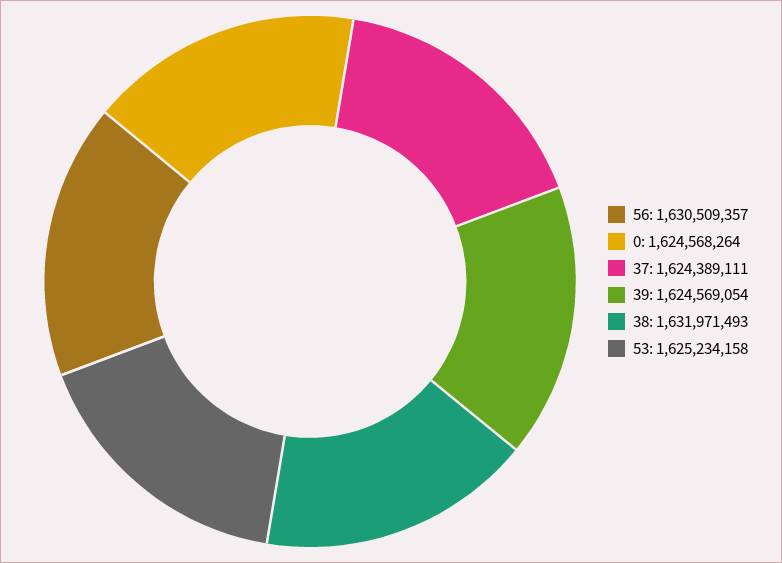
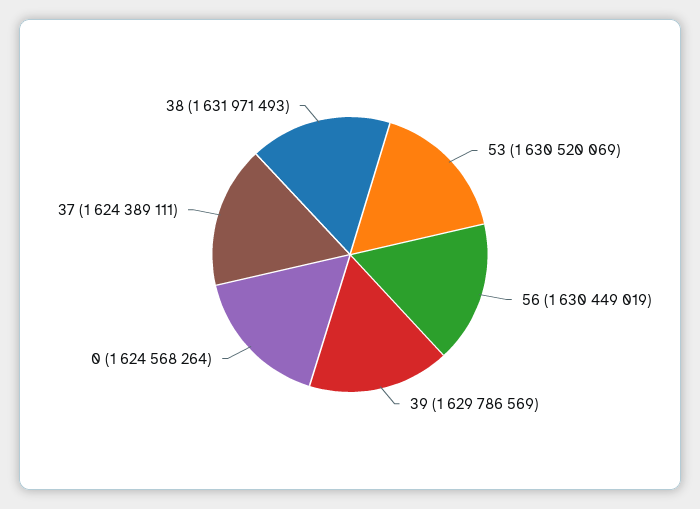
56: 1630509357 -> 1630449019
39: 1624569054 -> 1629786569
53: 1625234158 -> 1630520069

